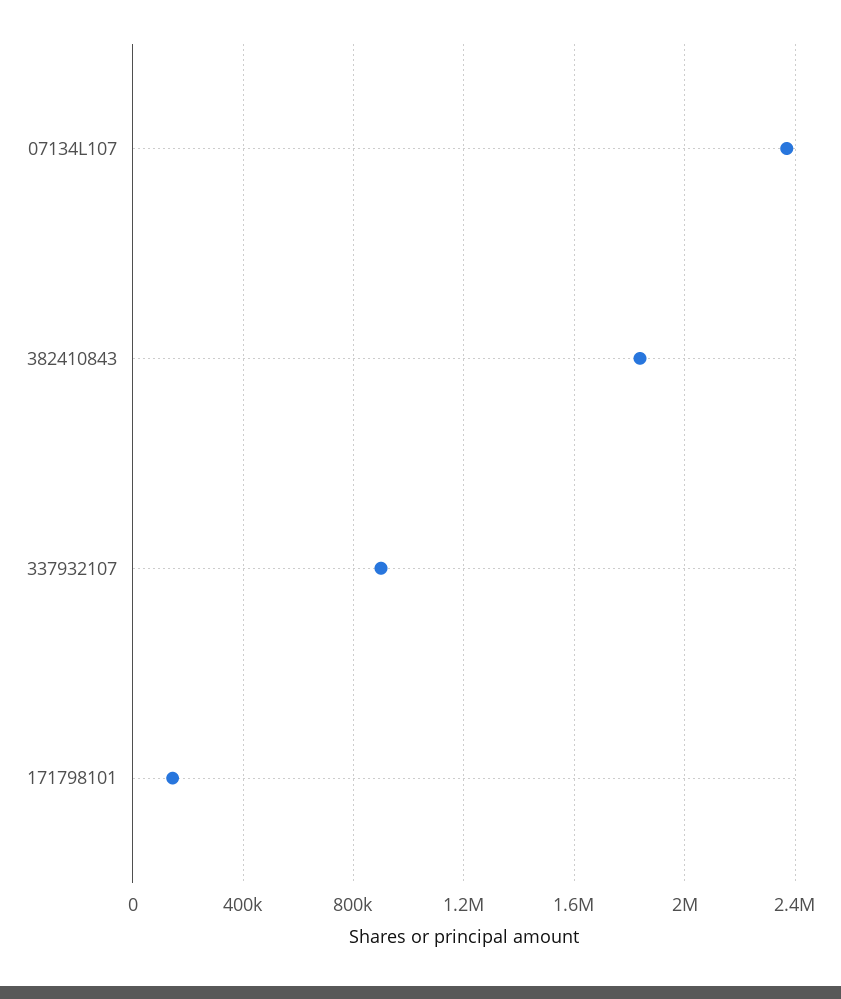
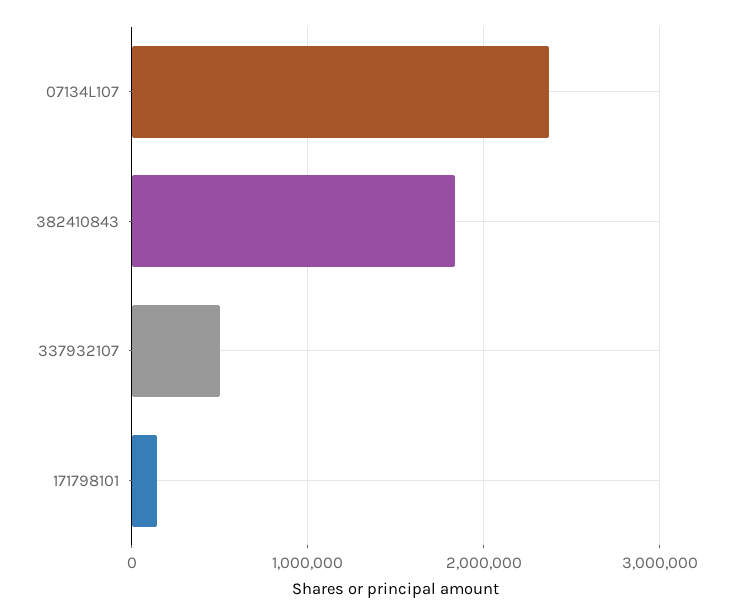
337932107: 900000 -> 500000

